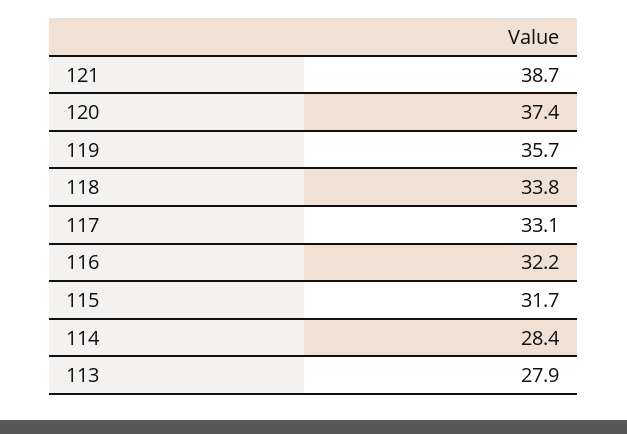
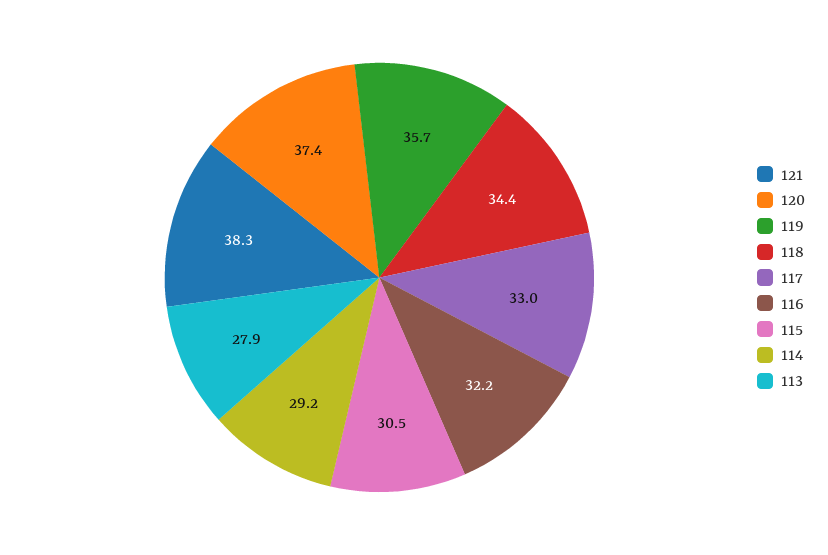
121: 38.7 -> 38.3
118: 33.8 -> 34.4
117: 33.1 -> 33
115: 31.7 -> 30.5
114: 28.4 -> 29.2

